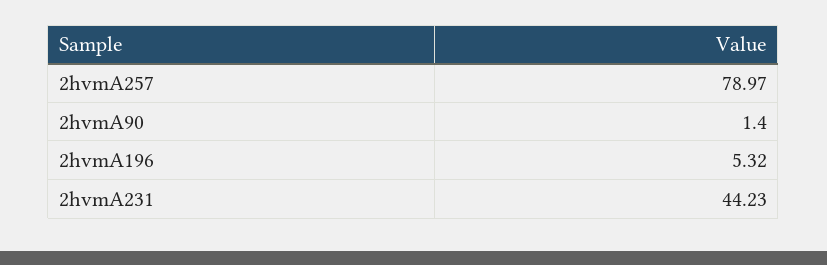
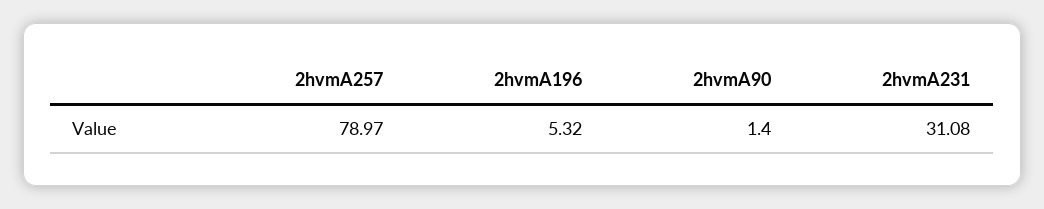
2hvmA231: 44.23 -> 31.08

